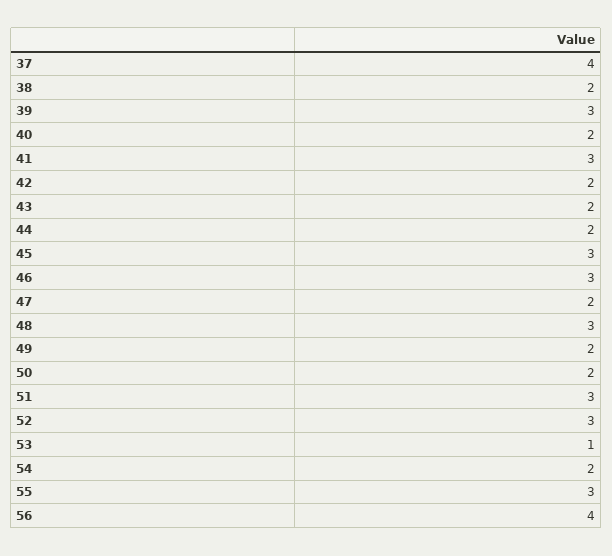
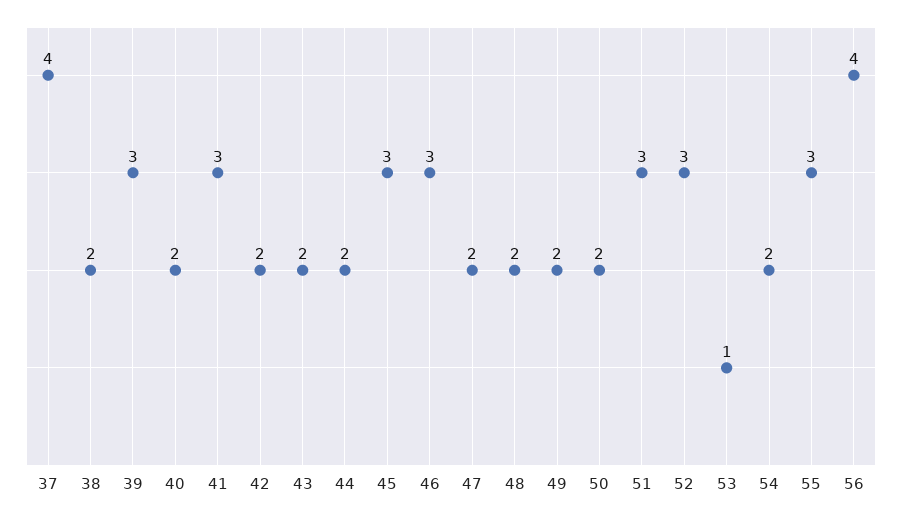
48: 3 -> 2

